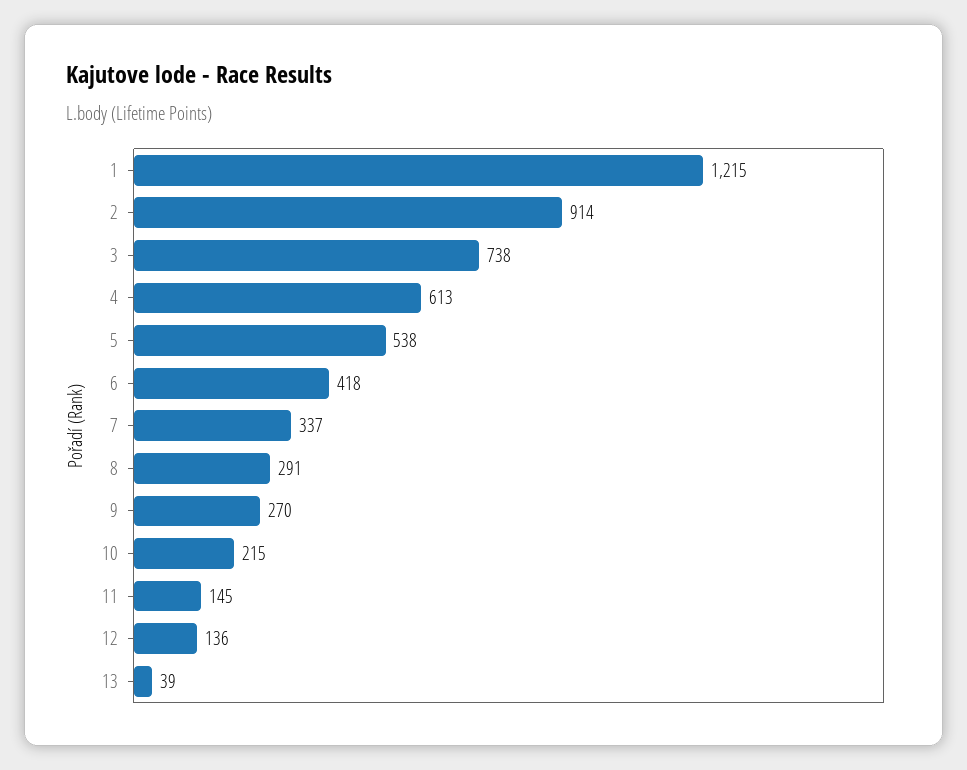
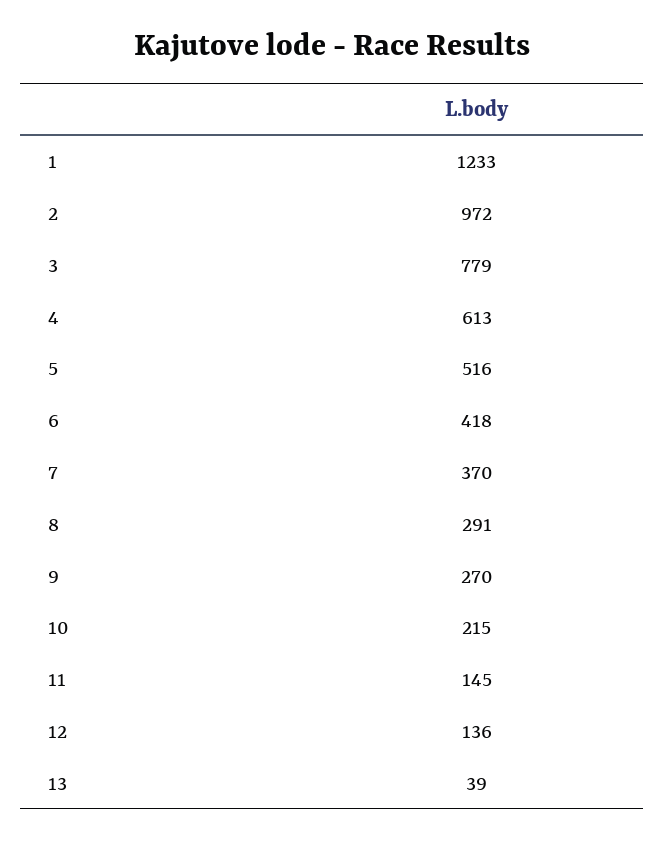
1: 1215 -> 1233
2: 914 -> 972
3: 738 -> 779
5: 538 -> 516
7: 337 -> 370

